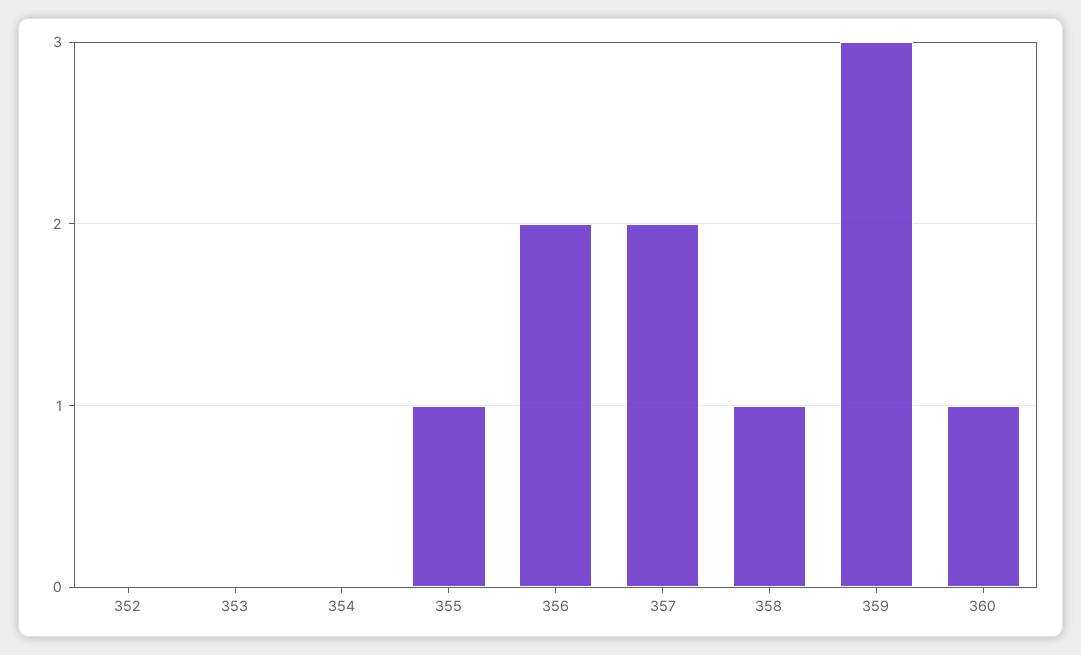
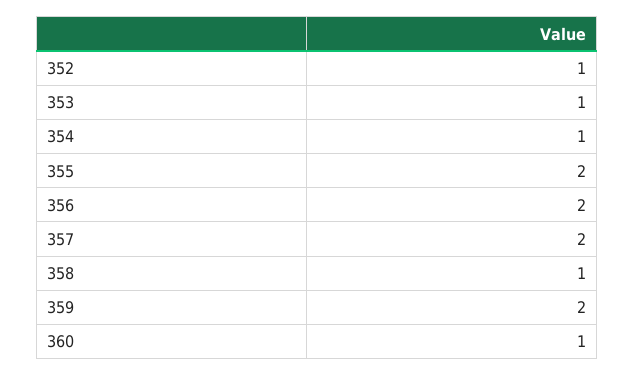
352: 0 -> 1
353: 0 -> 1
354: 0 -> 1
355: 1 -> 2
359: 3 -> 2

